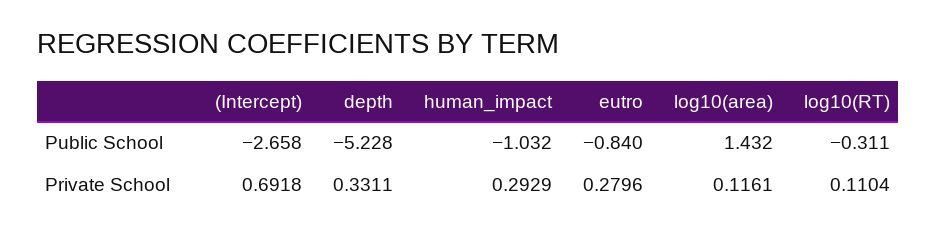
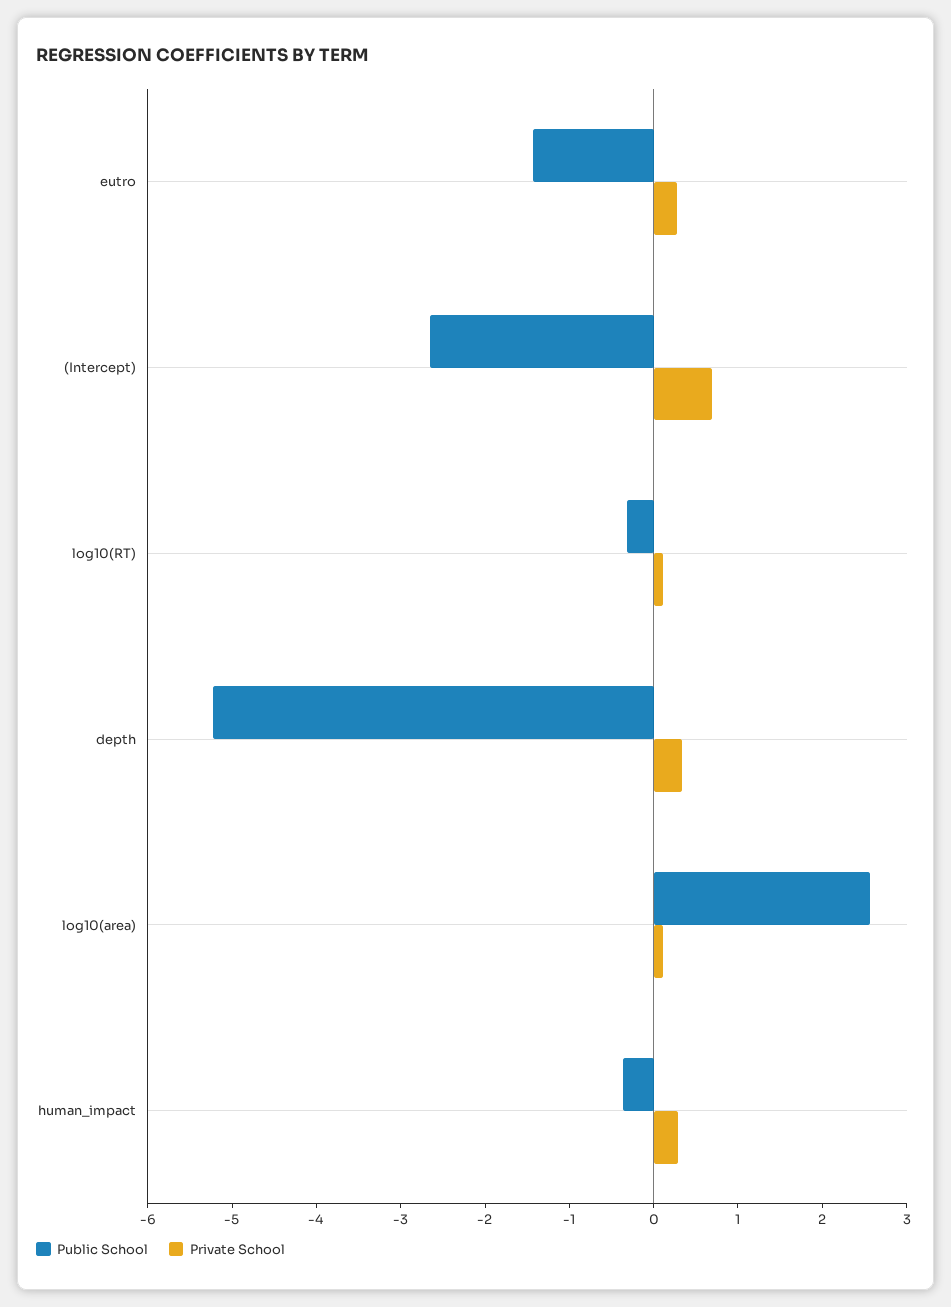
Public School, human_impact: -1.032 -> -0.4
Public School, eutro: -0.84 -> -1.4
Public School, log10(area): 1.432 -> 2.6

